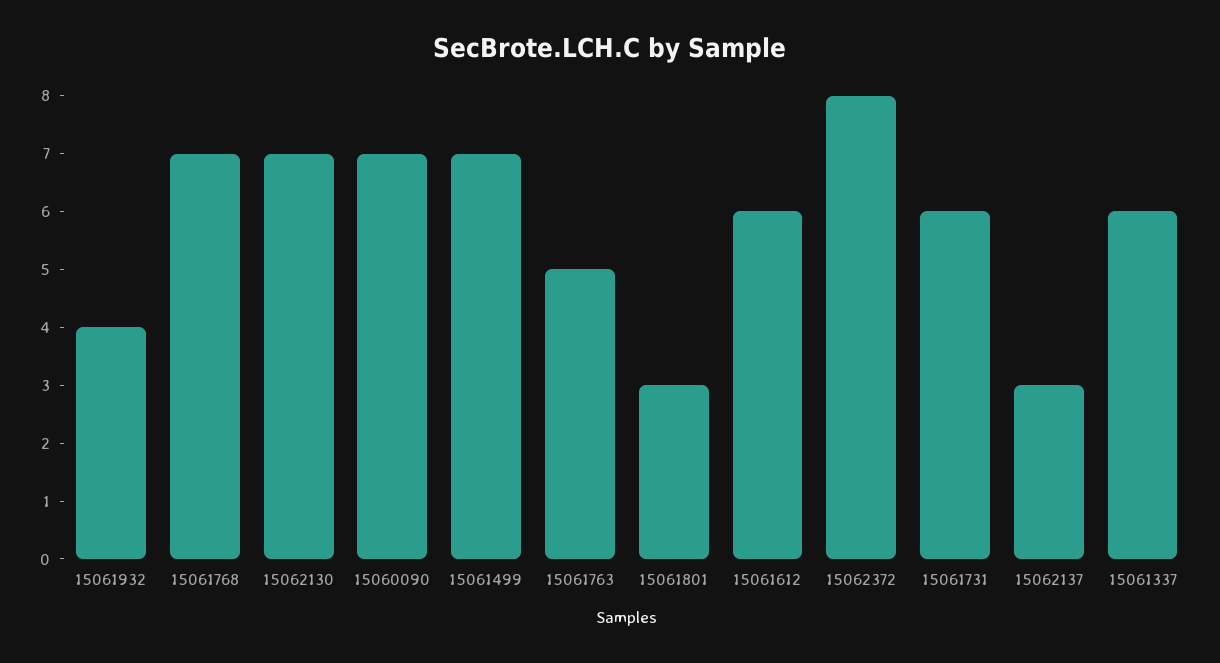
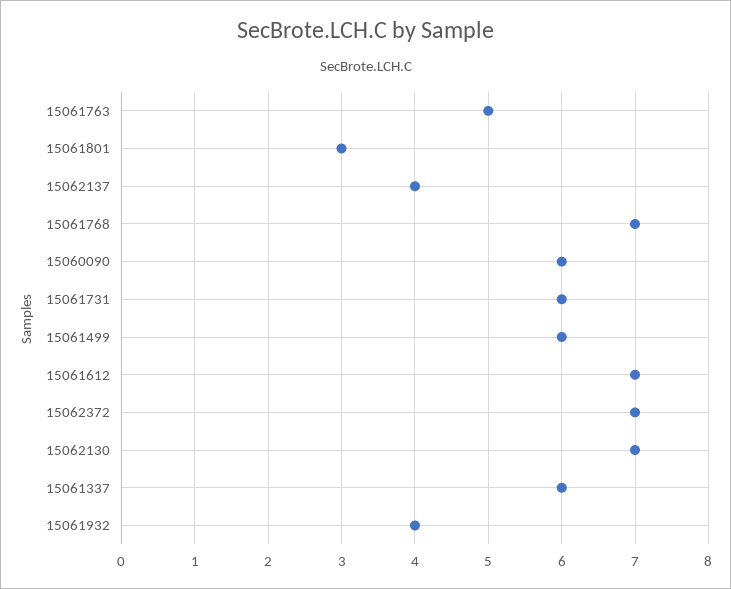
15060090: 7 -> 6
15061499: 7 -> 6
15061612: 6 -> 7
15062372: 8 -> 7
15062137: 3 -> 4

